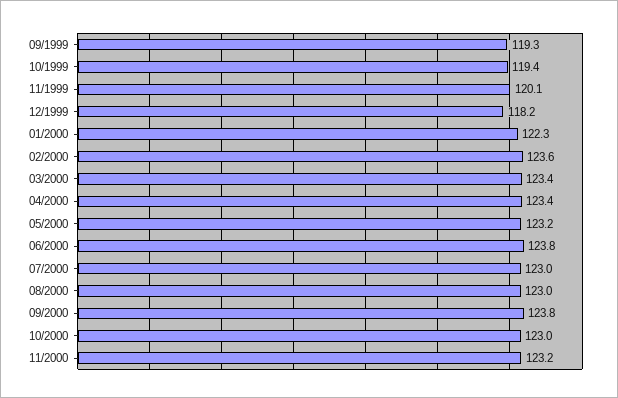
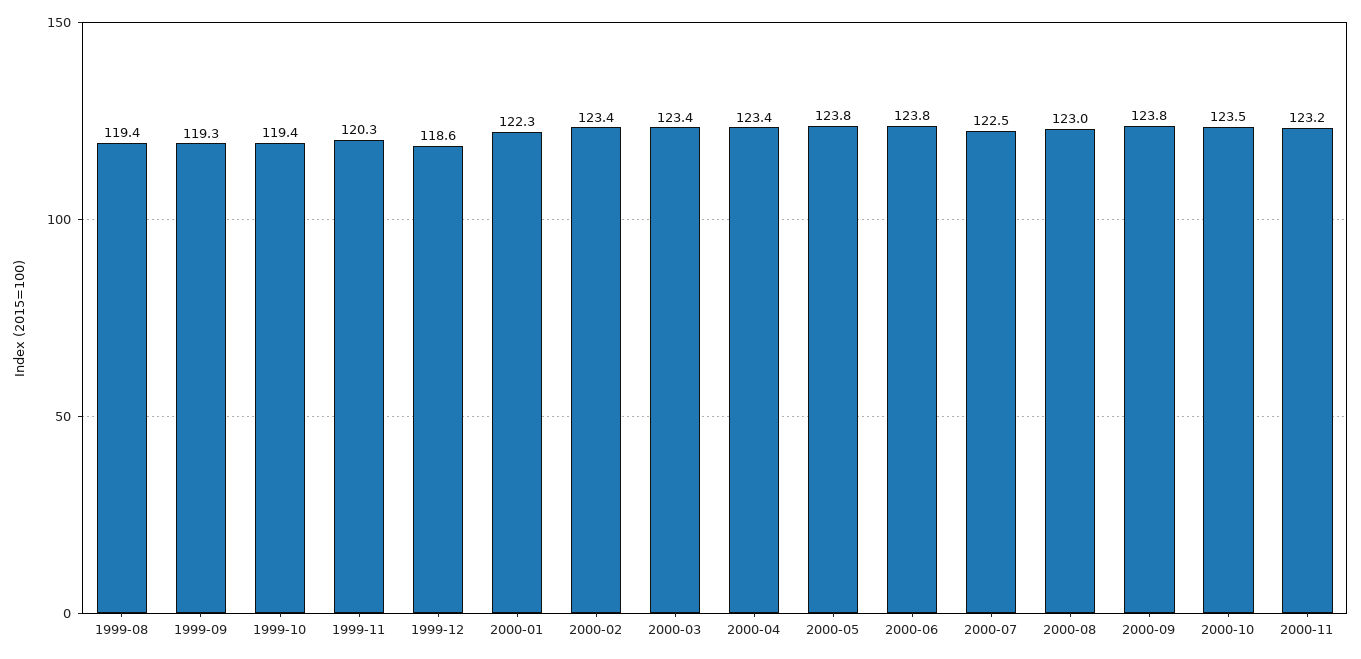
11/1999: 120.1 -> 120.3
12/1999: 118.2 -> 118.6
02/2000: 123.6 -> 123.4
05/2000: 123.2 -> 123.8
07/2000: 123 -> 122.5
10/2000: 123 -> 123.5
1999-08: none -> 119.4

